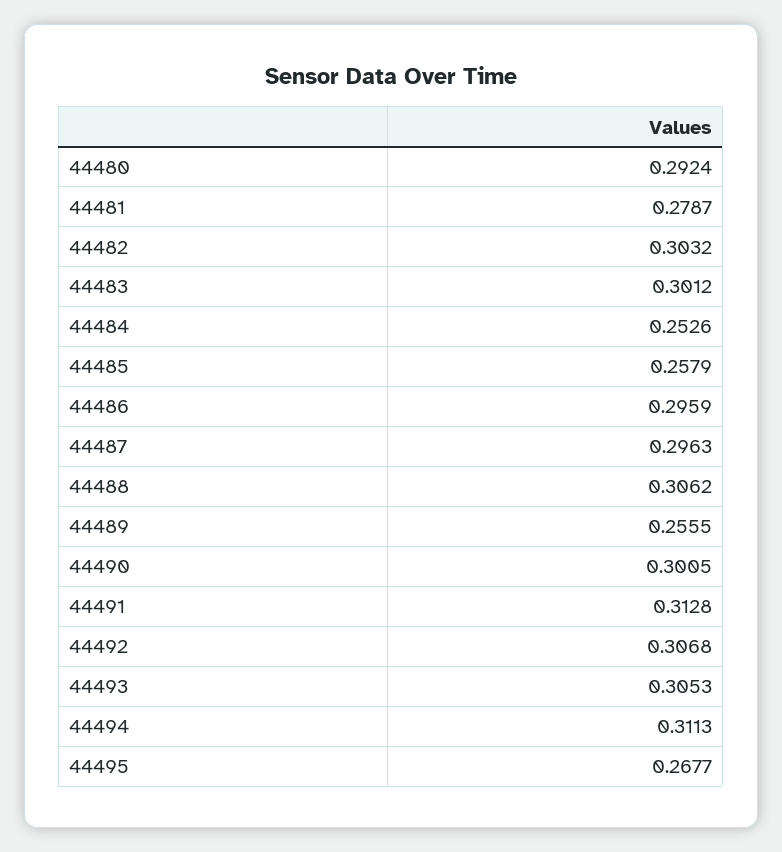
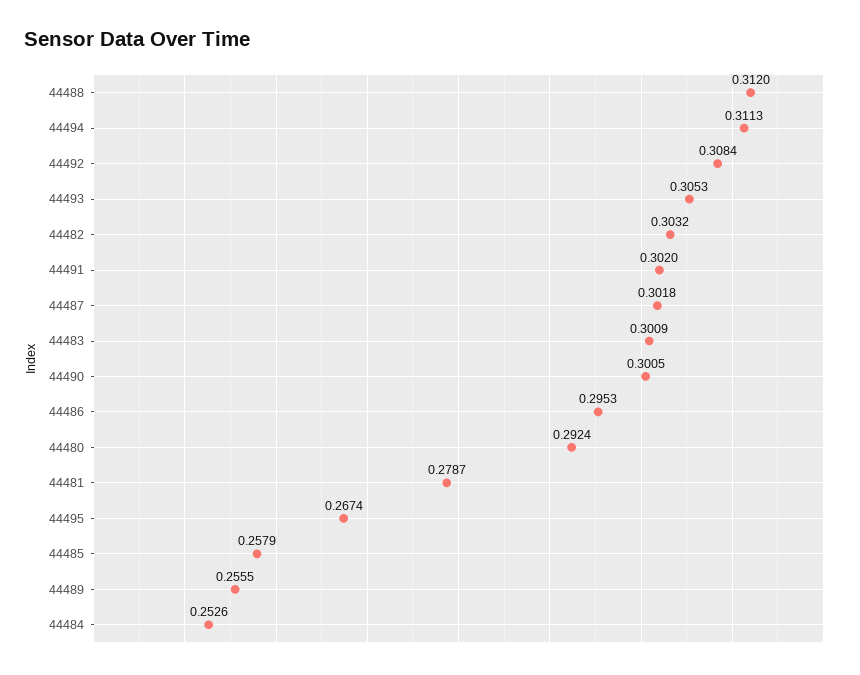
44483: 0.3012 -> 0.3009
44486: 0.2959 -> 0.2953
44487: 0.2963 -> 0.3018
44488: 0.3062 -> 0.312
44491: 0.3128 -> 0.302
44492: 0.3068 -> 0.3084
44495: 0.2677 -> 0.2674

